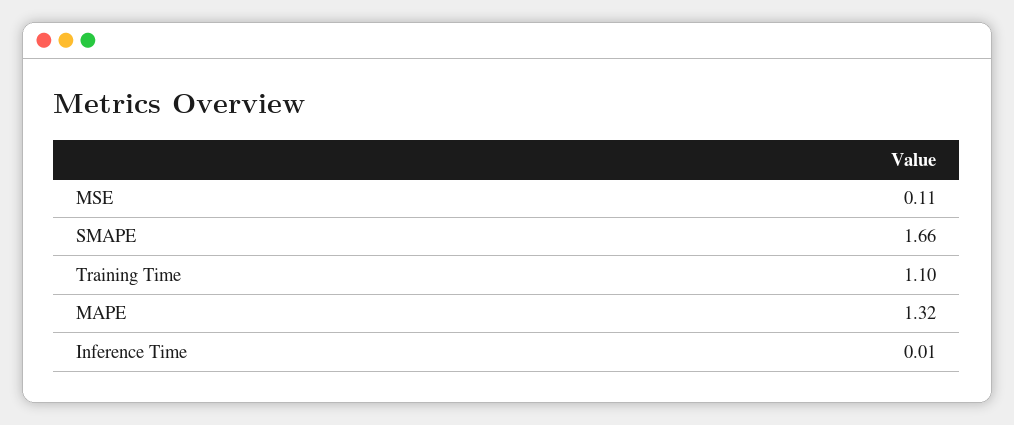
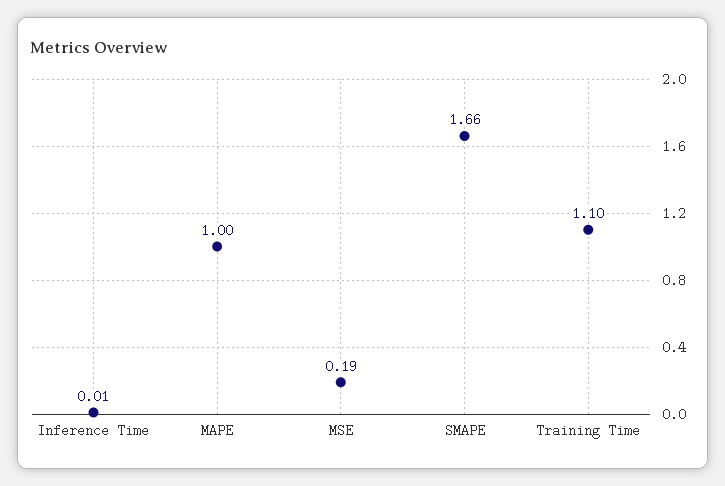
MSE: 0.11 -> 0.19
MAPE: 1.32 -> 1

